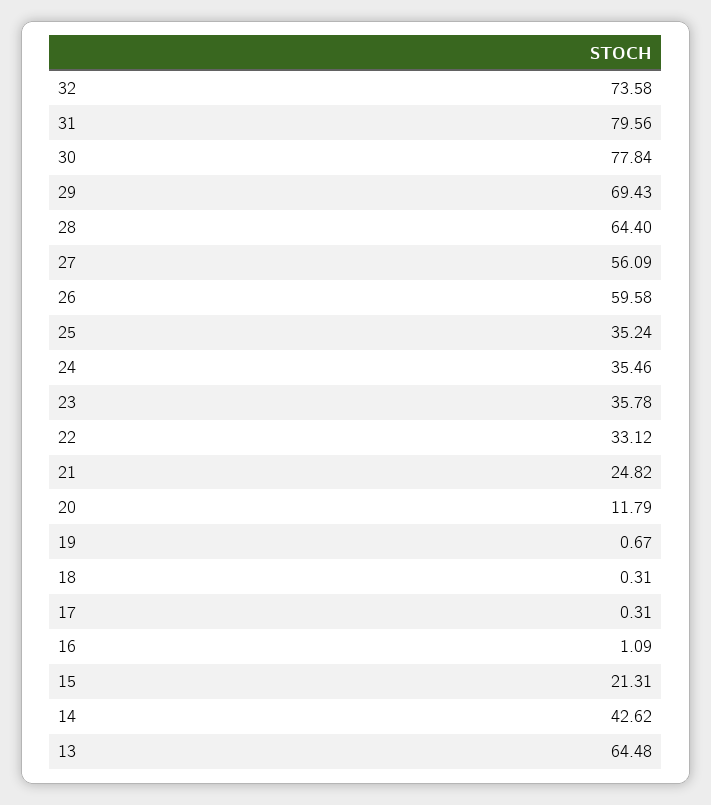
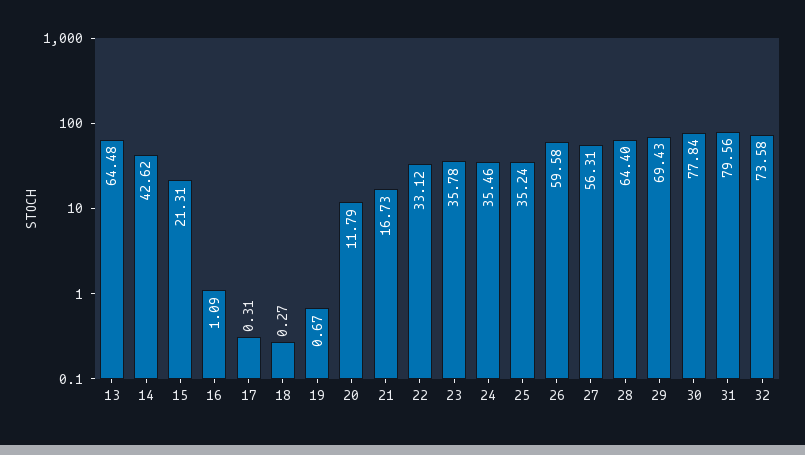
27: 56.09 -> 56.31
21: 24.82 -> 16.73
18: 0.31 -> 0.27

